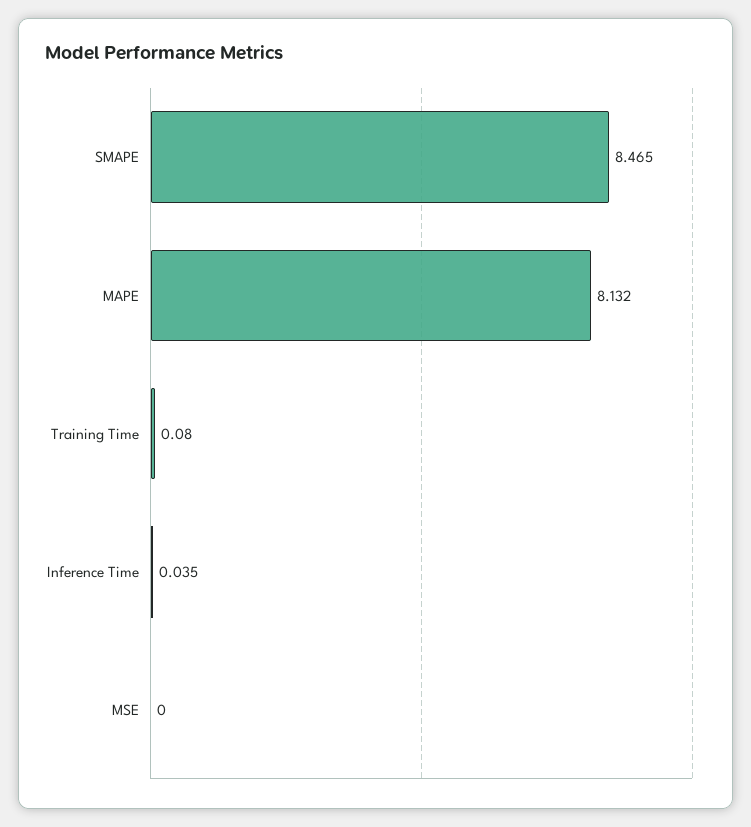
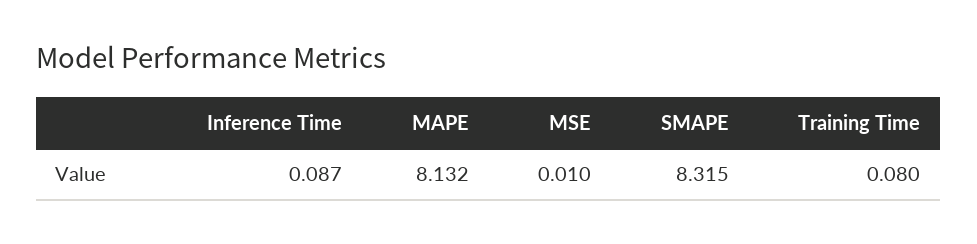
SMAPE: 8.465 -> 8.315
Inference Time: 0.035 -> 0.087
MSE: 0 -> 0.01

